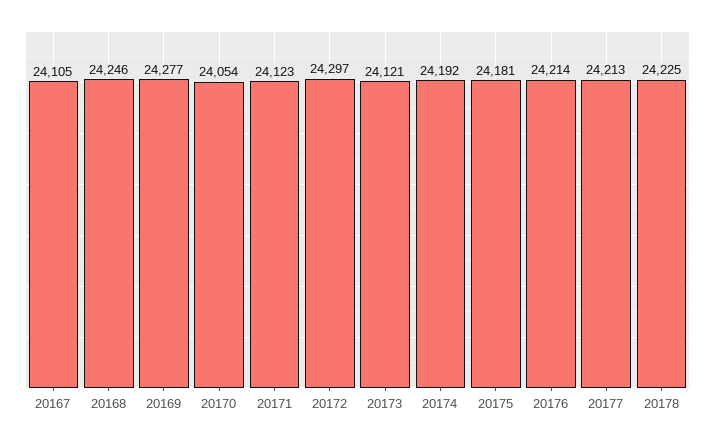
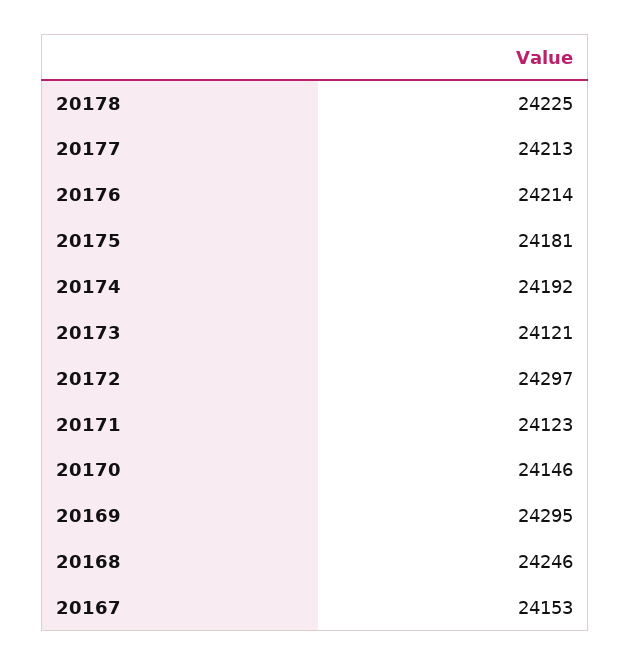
20167: 24105 -> 24153
20169: 24277 -> 24295
20170: 24054 -> 24146

